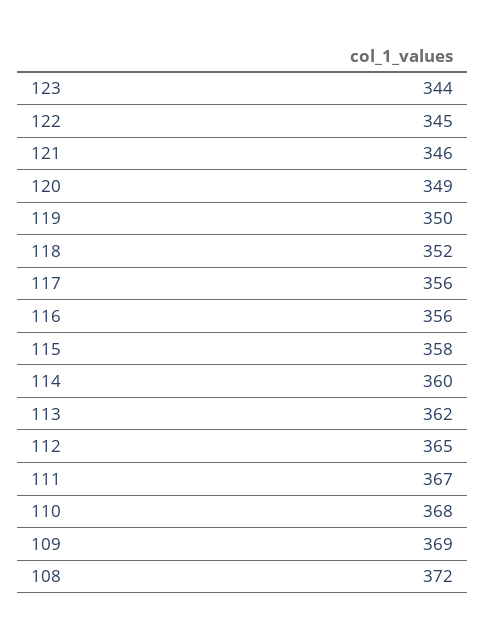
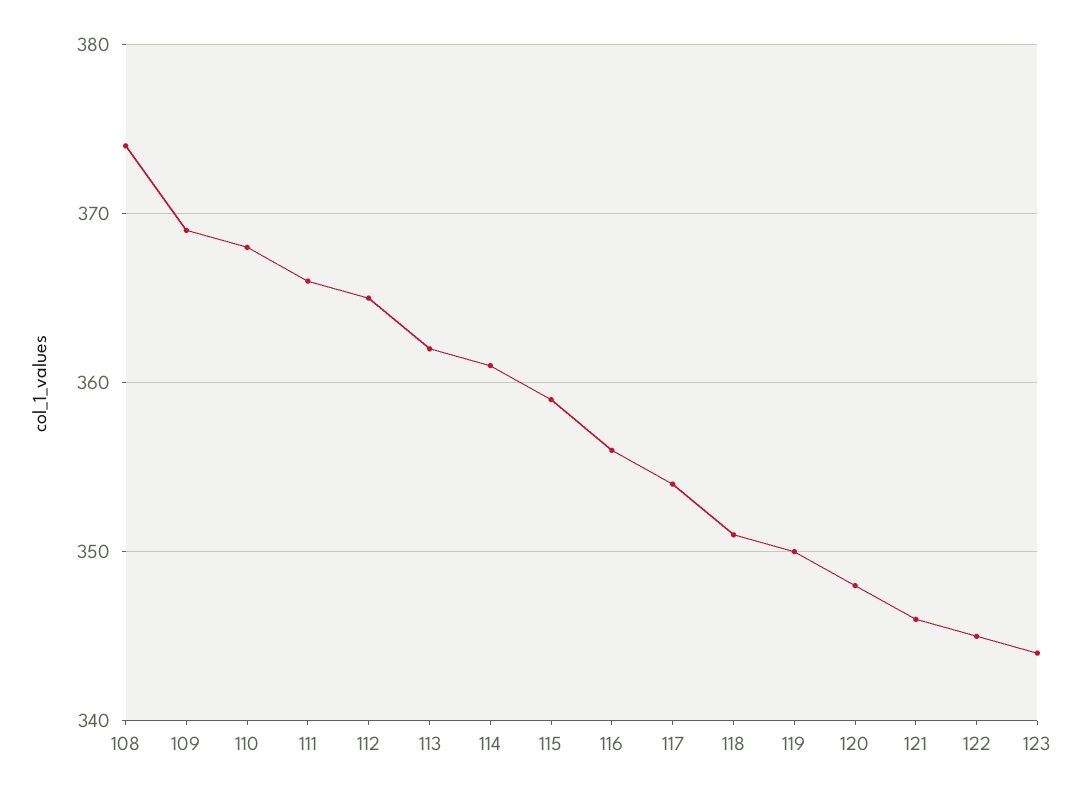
120: 349 -> 348
118: 352 -> 351
117: 356 -> 354
115: 358 -> 359
114: 360 -> 361
111: 367 -> 366
108: 372 -> 374

